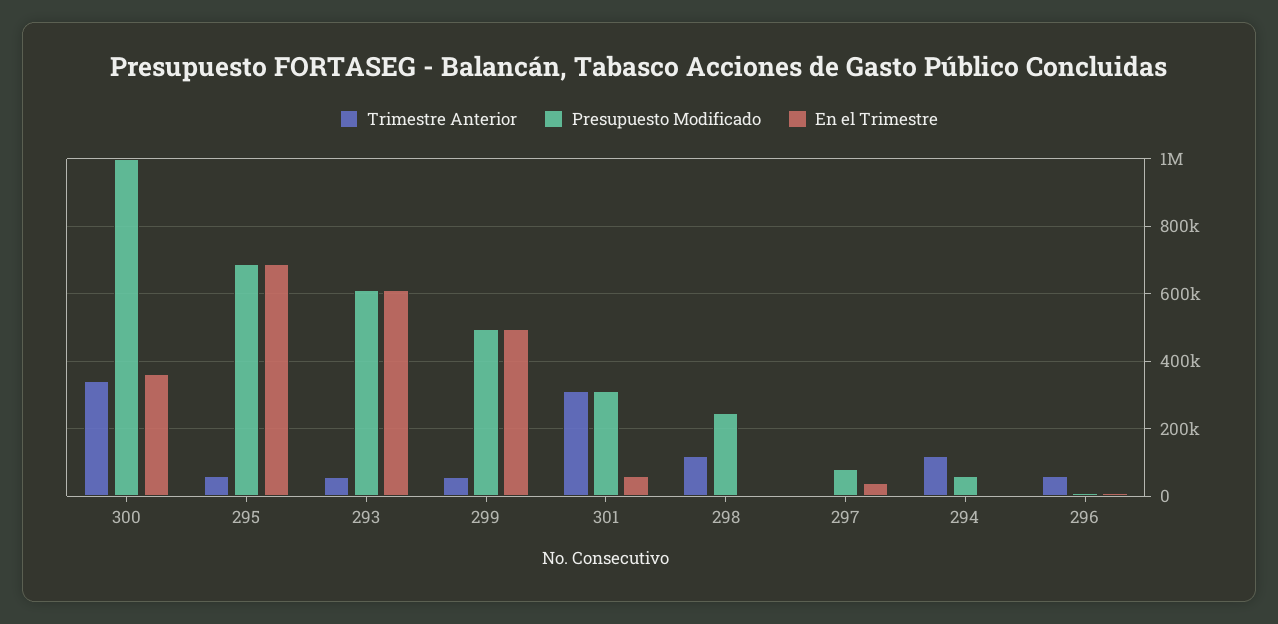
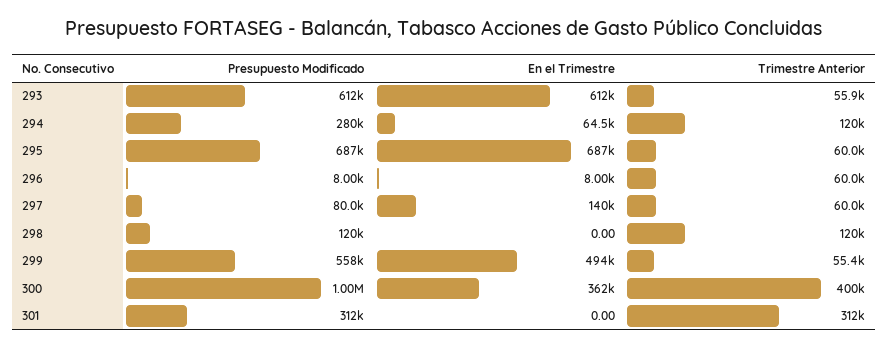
Trimestre Anterior, 300: 340000 -> 400000
Presupuesto Modificado, 299: 500000 -> 558000
En el Trimestre, 301: 60000 -> 0
Presupuesto Modificado, 298: 240000 -> 120000
Trimestre Anterior, 297: 0 -> 60000
En el Trimestre, 297: 40000 -> 140000
Presupuesto Modificado, 294: 60000 -> 280000
En el Trimestre, 294: 0 -> 64500

